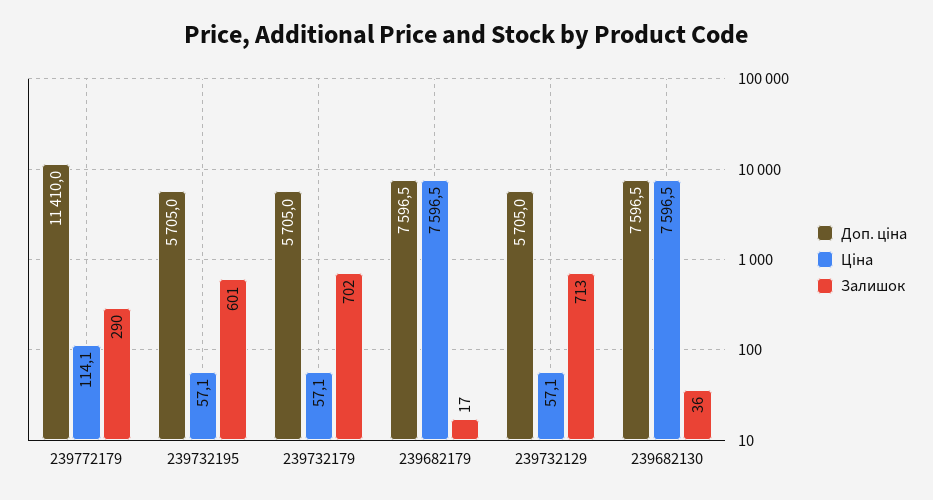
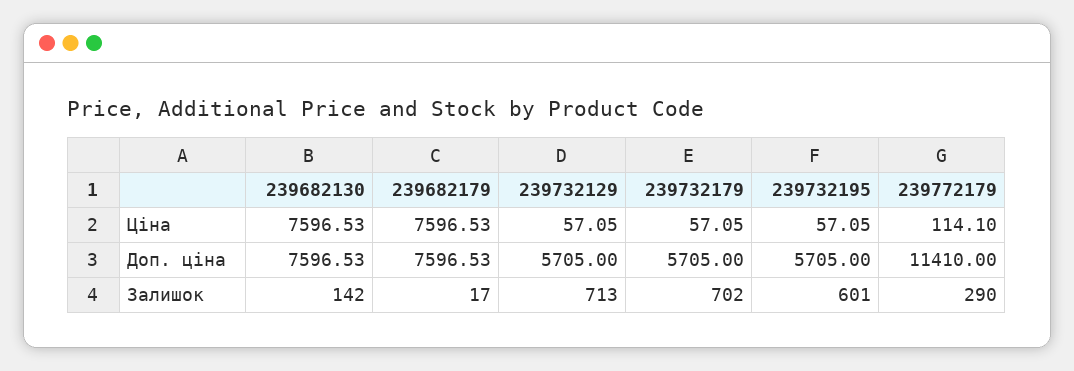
Залишок, 239682130: 36 -> 142

